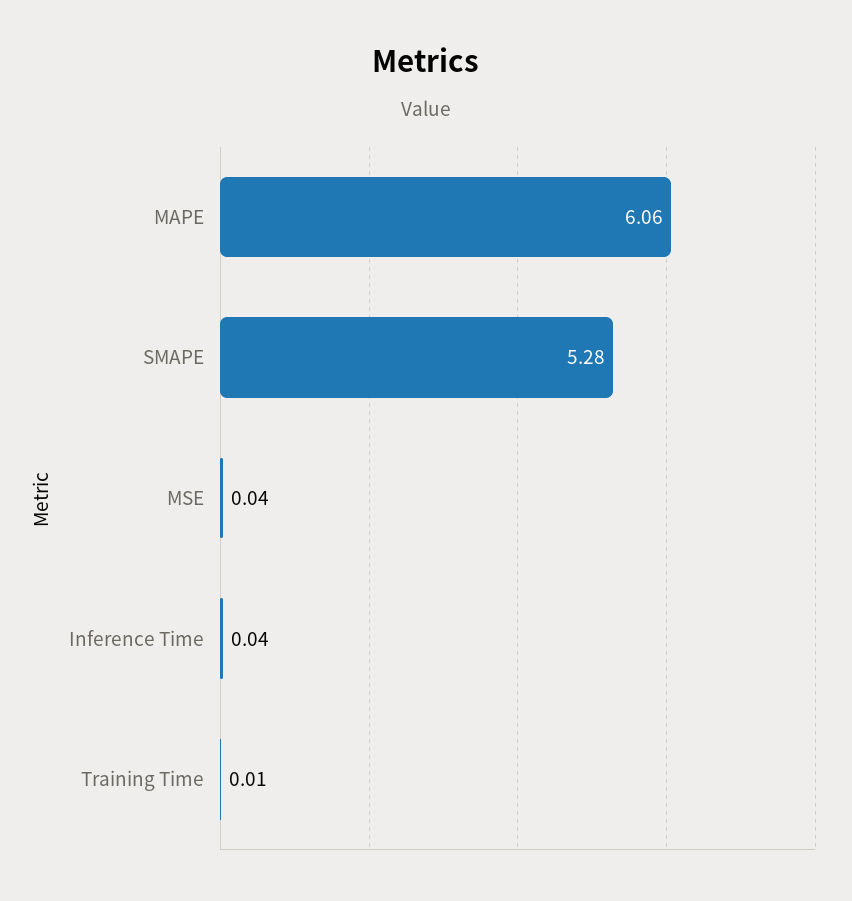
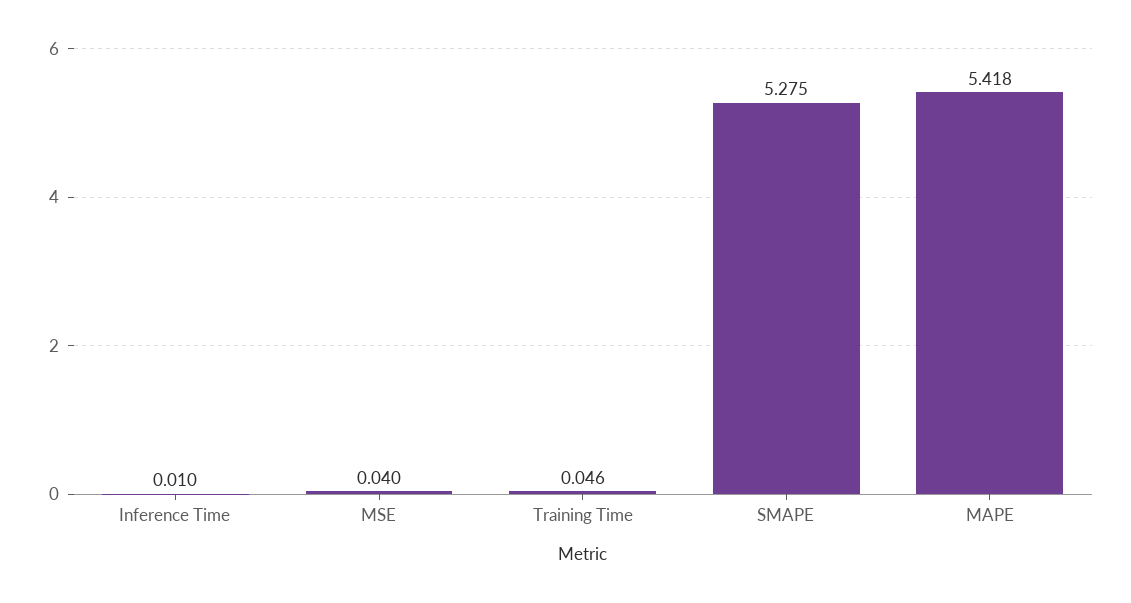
MAPE: 6.06 -> 5.418
Inference Time: 0.04 -> 0.01
Training Time: 0.01 -> 0.046

